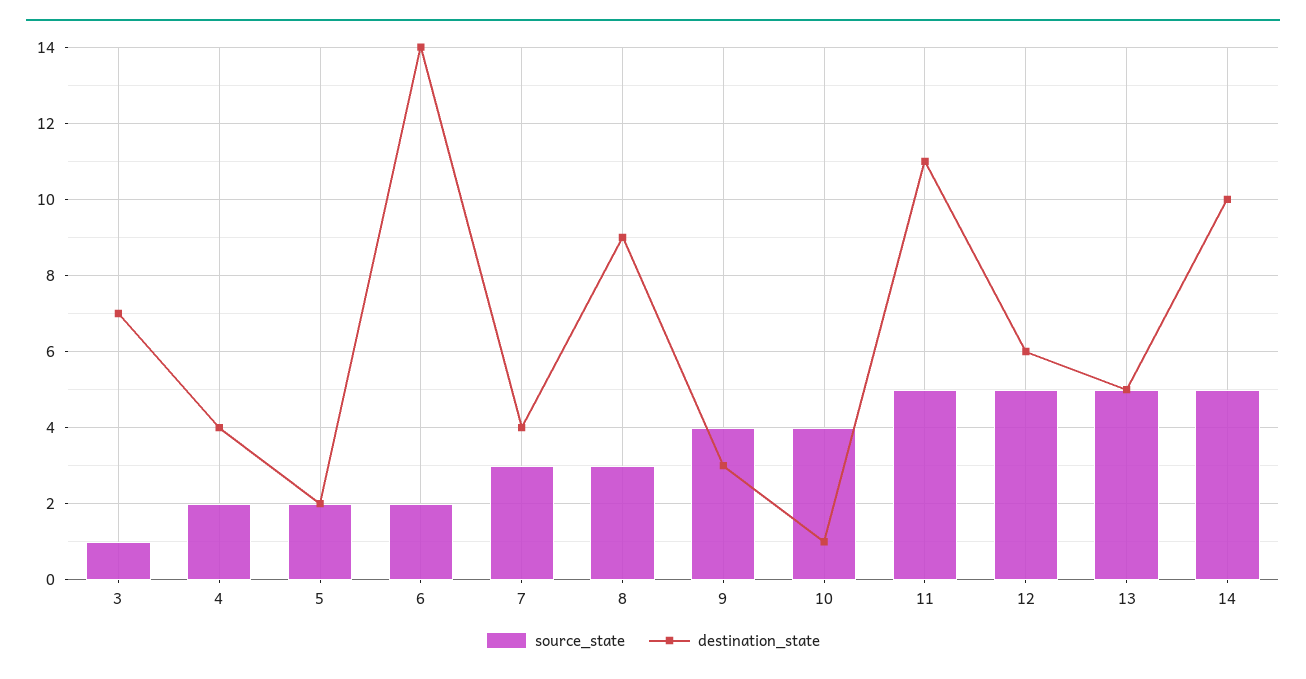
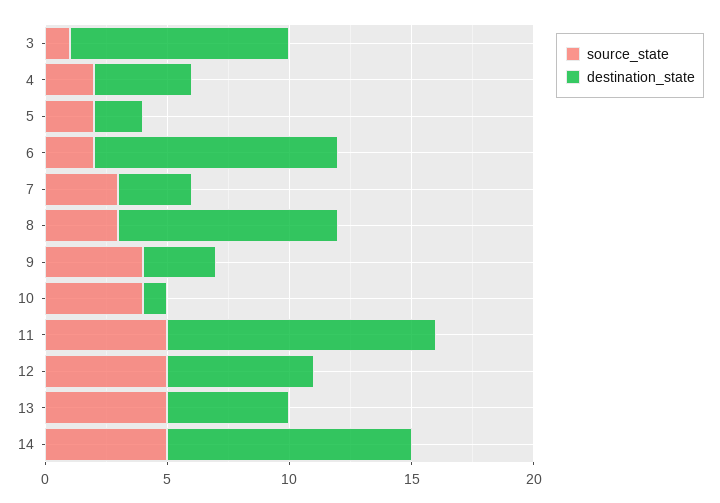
destination_state, 3: 7 -> 9
destination_state, 6: 14 -> 10
destination_state, 7: 4 -> 3

